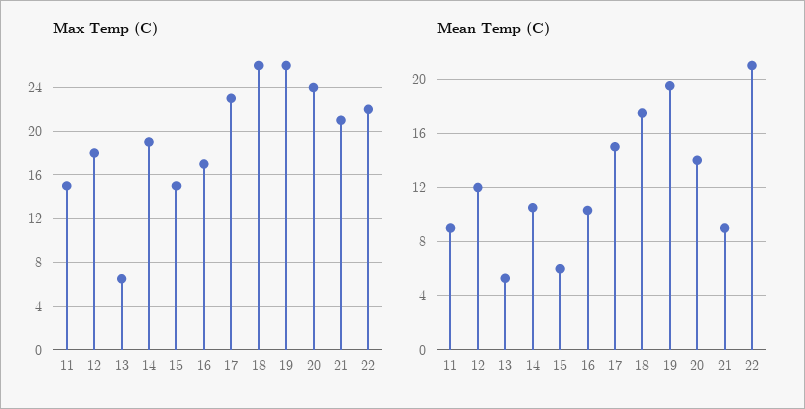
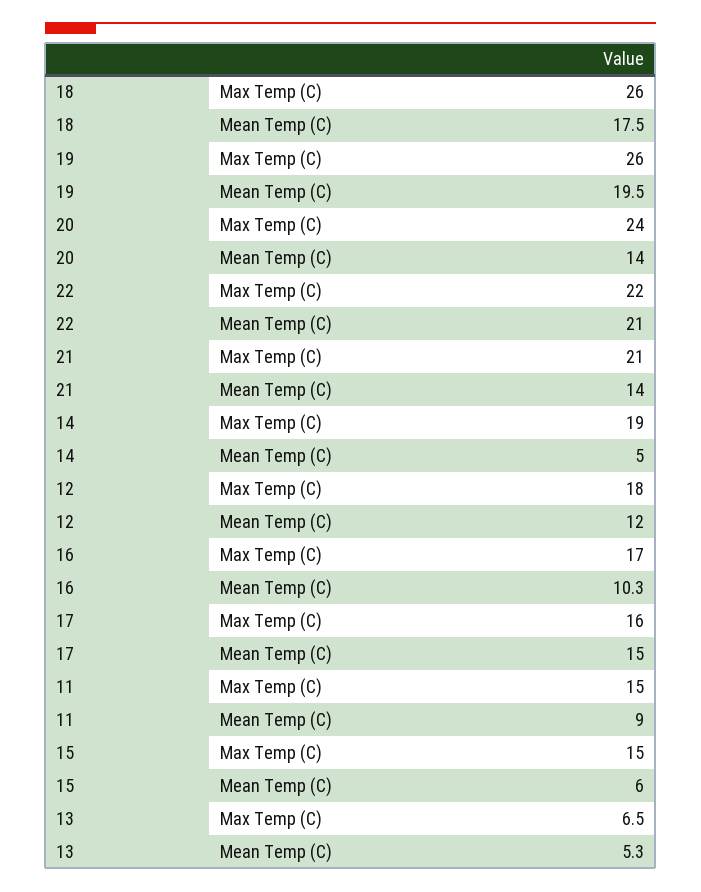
Max Temp (C), 17: 23 -> 16
Mean Temp (C), 14: 10.5 -> 5
Mean Temp (C), 21: 9 -> 14

